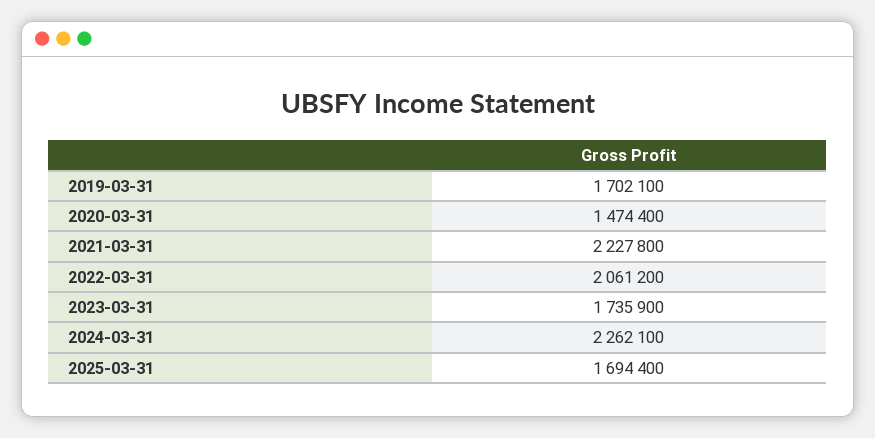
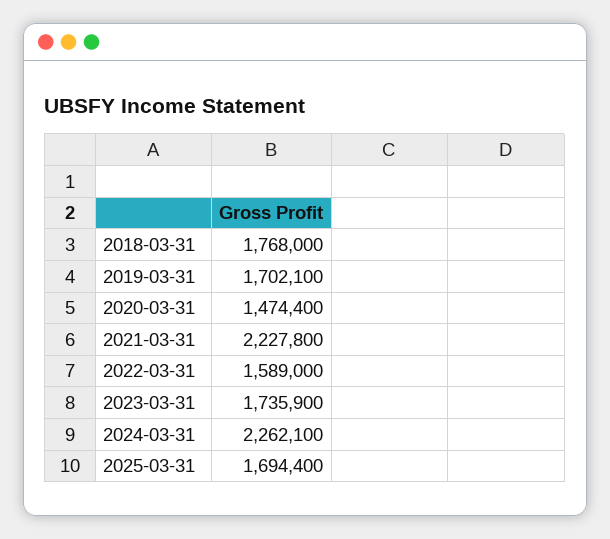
2022-03-31: 2061200 -> 1589000
2018-03-31: none -> 1768000

